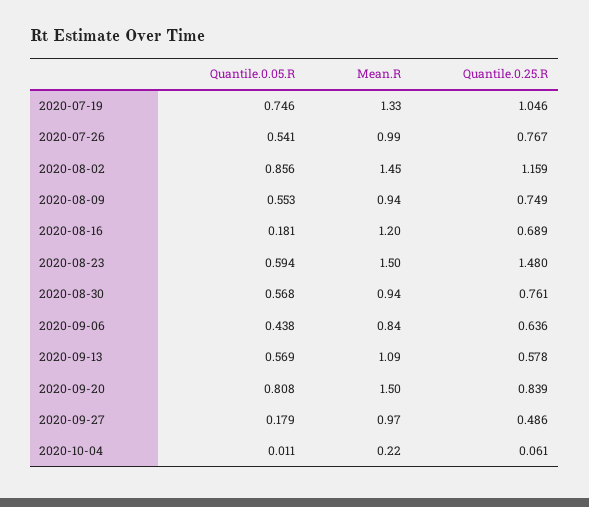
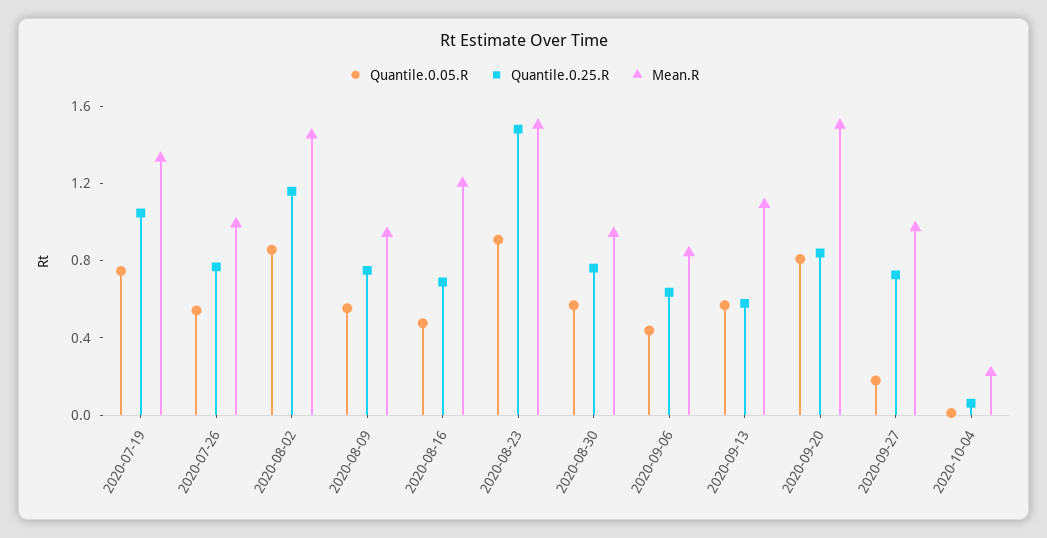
Quantile.0.05.R, 2020-08-16: 0.181 -> 0.5
Quantile.0.05.R, 2020-08-23: 0.594 -> 0.9
Quantile.0.25.R, 2020-09-27: 0.486 -> 0.7

